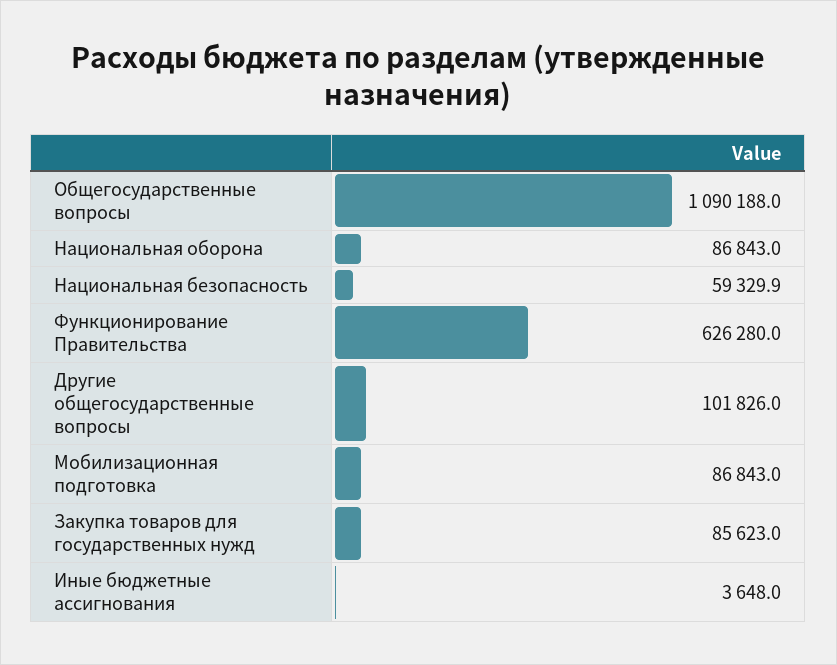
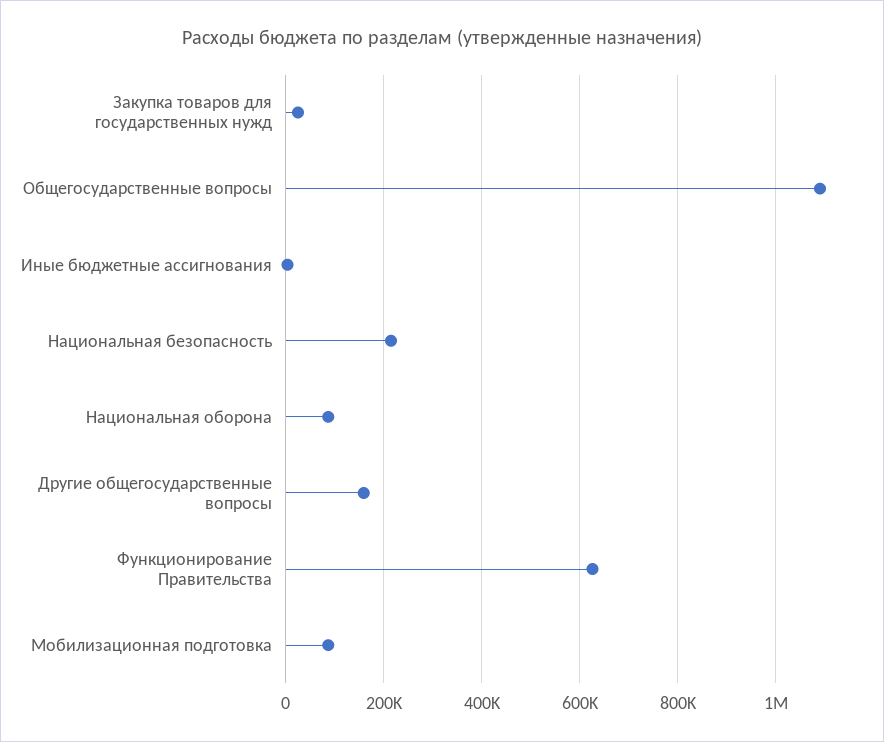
Национальная безопасность: 59329.9 -> 220000
Другие общегосударственные вопросы: 101826 -> 160000
Закупка товаров для государственных нужд: 85623 -> 20000

